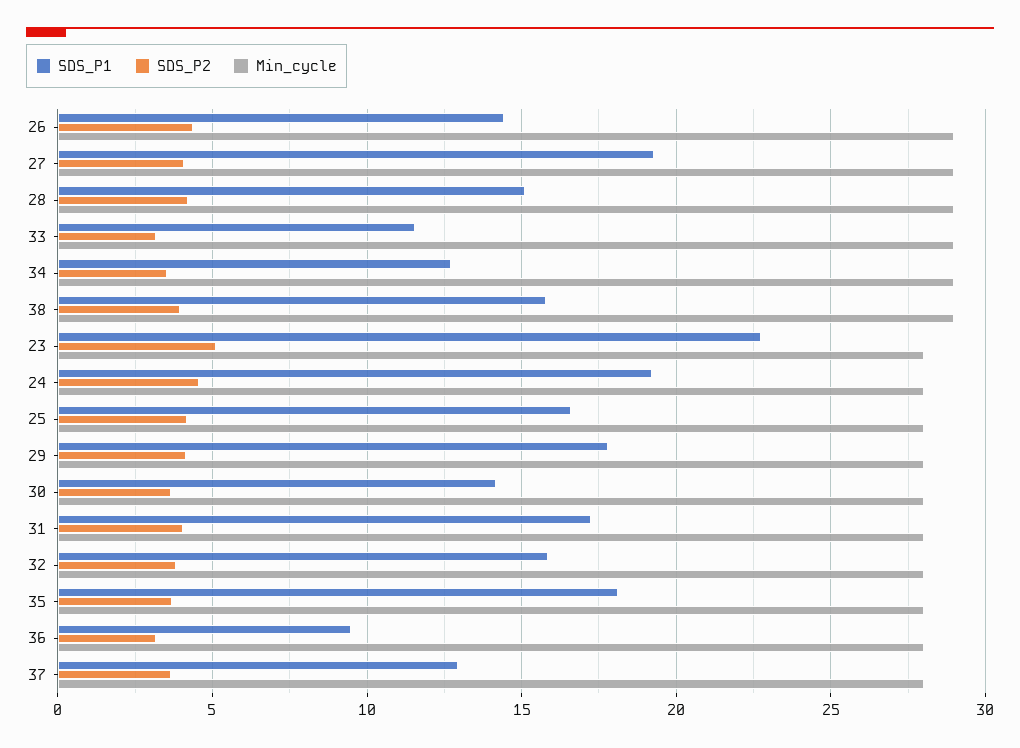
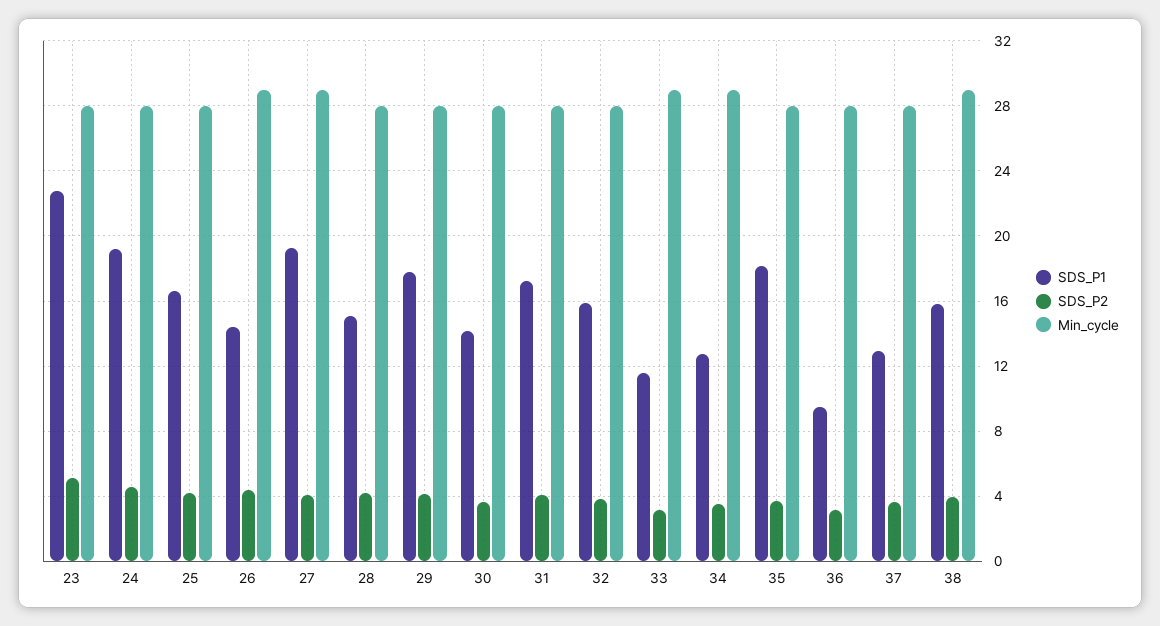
Min_cycle, 28: 29 -> 28

